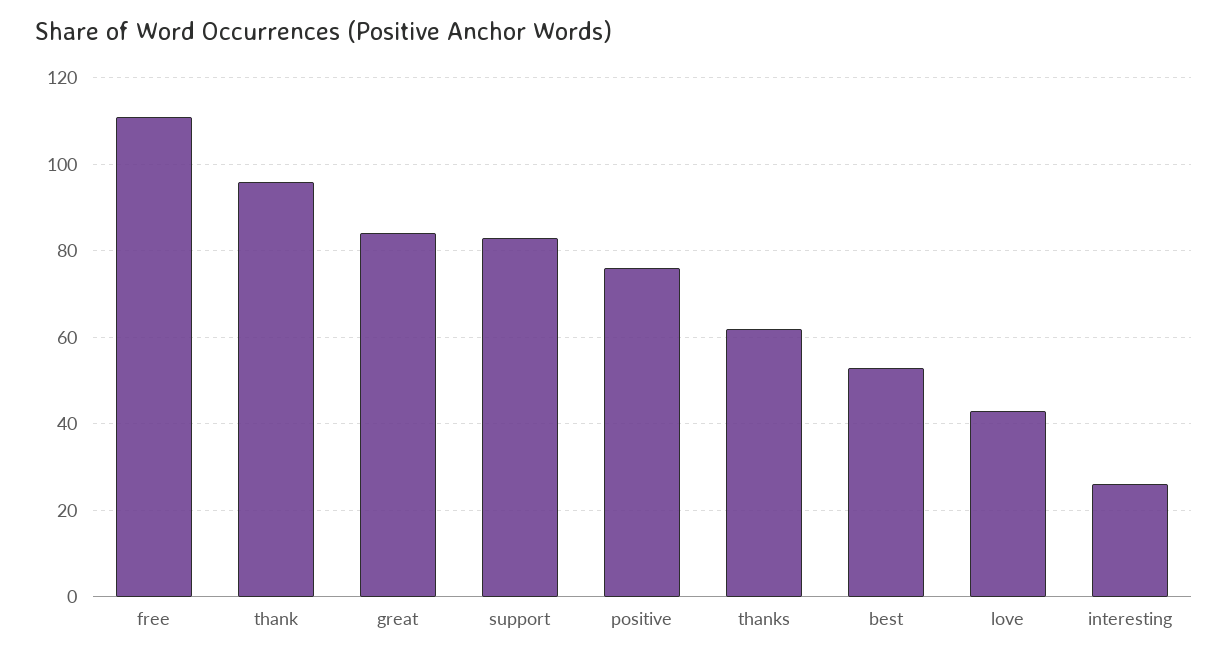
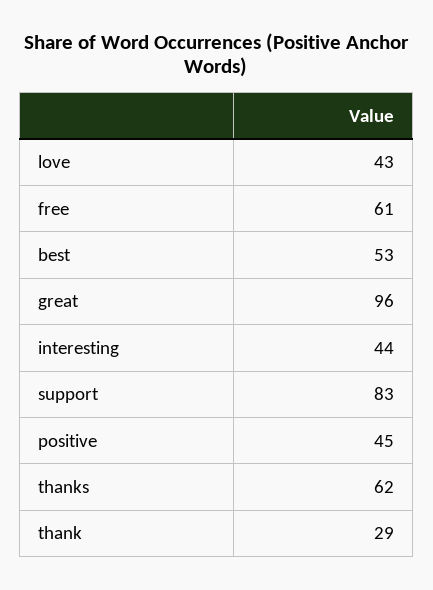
free: 110 -> 61
thank: 95 -> 29
great: 85 -> 96
positive: 75 -> 45
interesting: 25 -> 44

